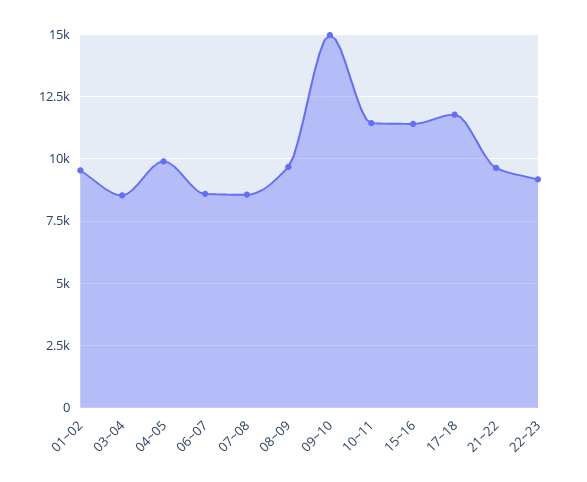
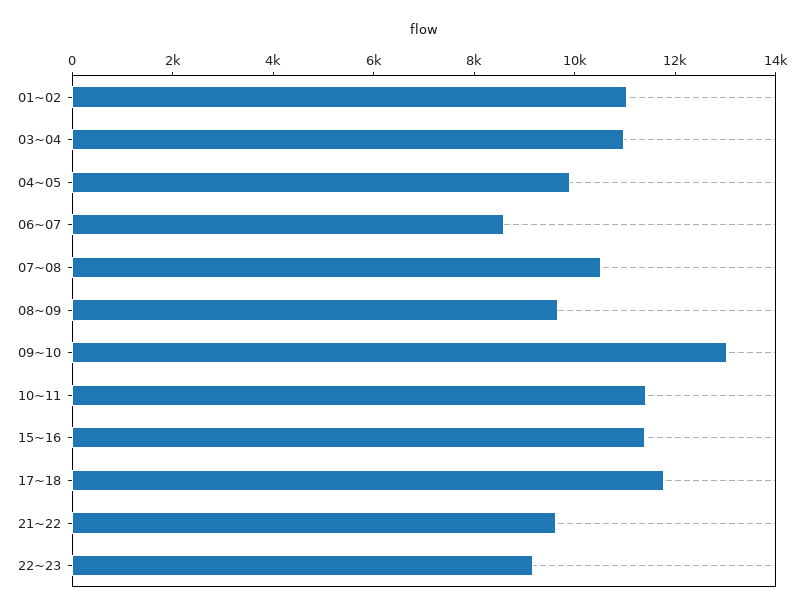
01~02: 9500 -> 11000
03~04: 8500 -> 11000
07~08: 8500 -> 10500
09~10: 15000 -> 13000

